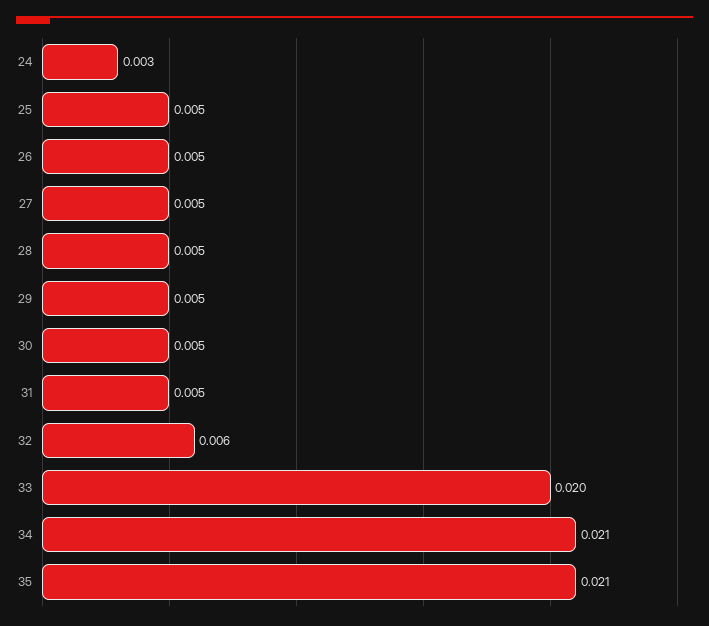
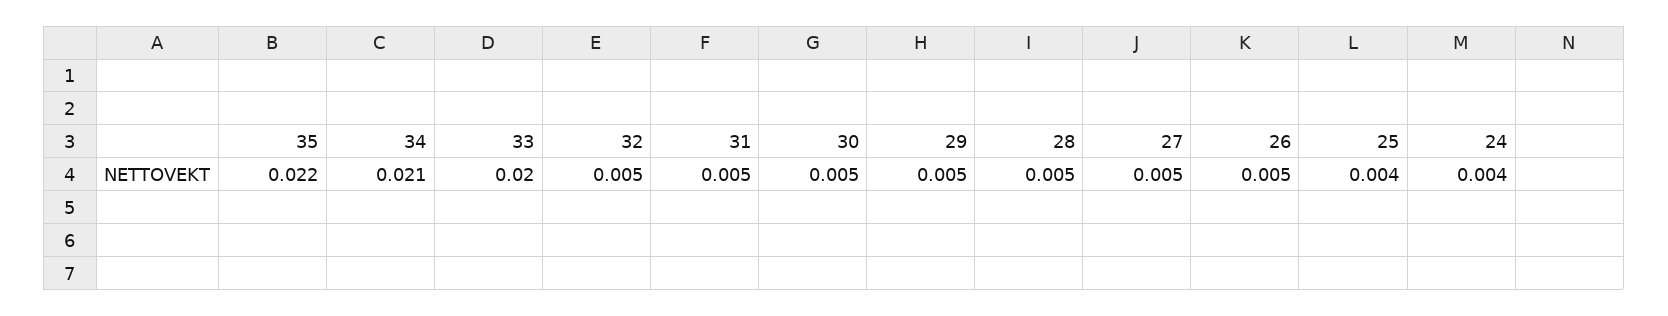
24: 0.003 -> 0.004
25: 0.005 -> 0.004
32: 0.006 -> 0.005
35: 0.021 -> 0.022

